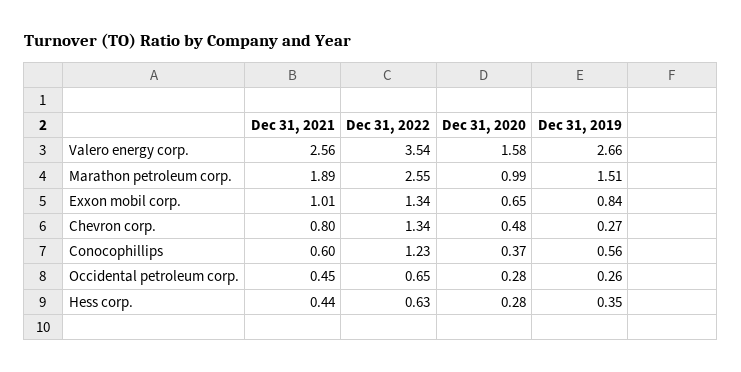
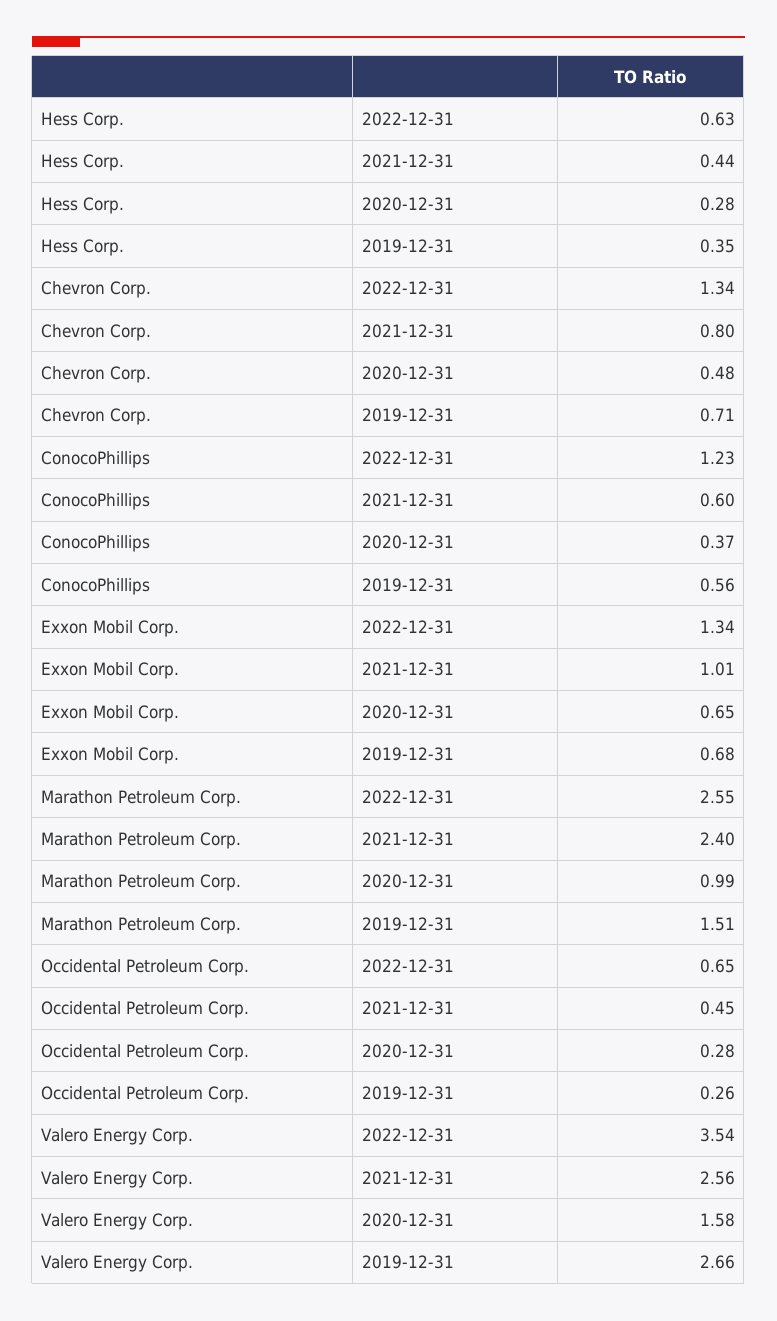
Dec 31, 2021, Marathon petroleum corp.: 1.89 -> 2.4
Dec 31, 2019, Exxon mobil corp.: 0.84 -> 0.68
Dec 31, 2019, Chevron corp.: 0.27 -> 0.71

